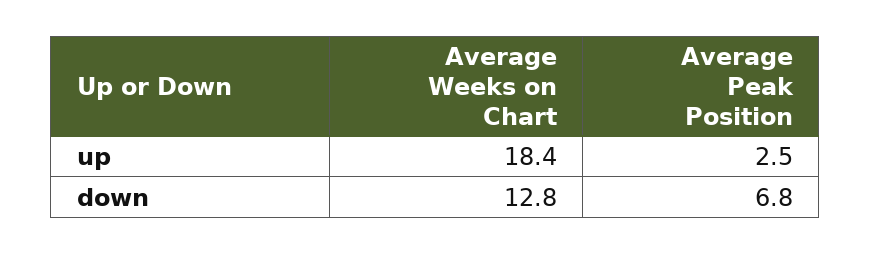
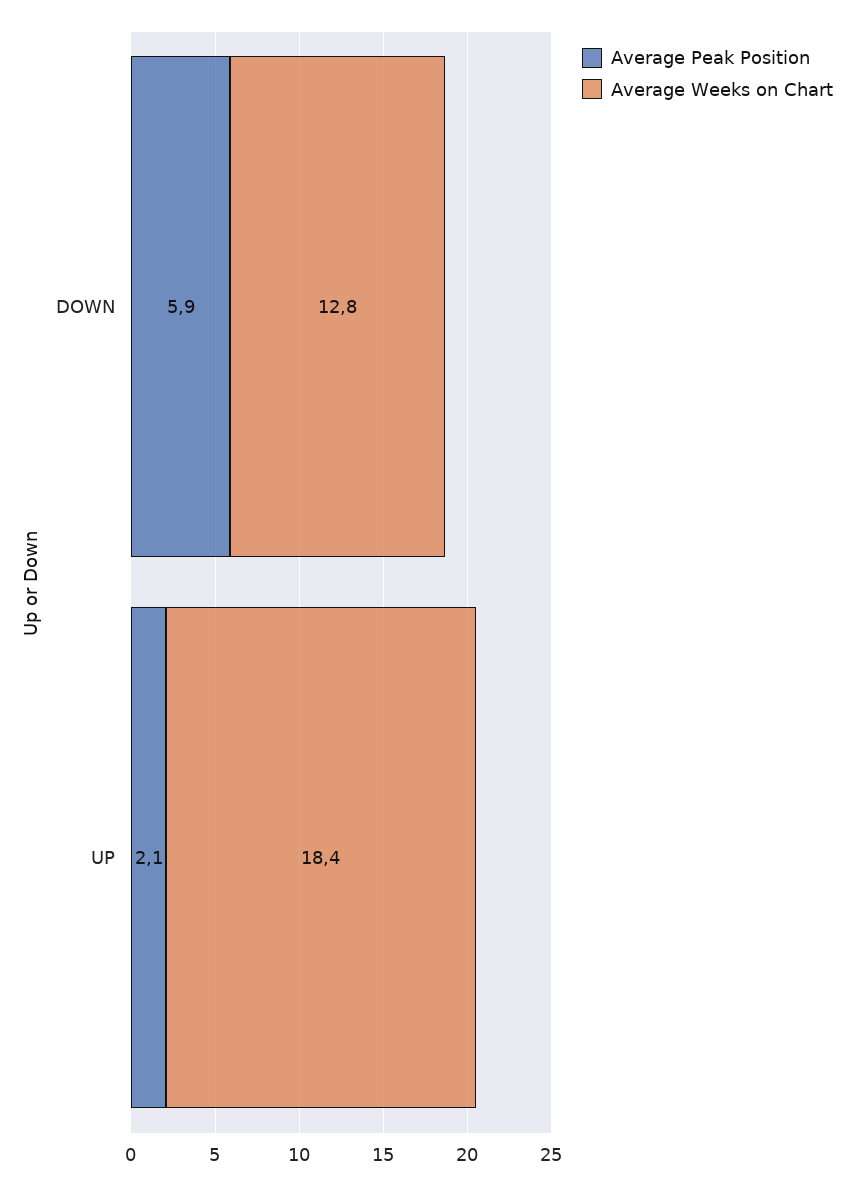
Average Peak Position, up: 2.5 -> 2.1
Average Peak Position, down: 6.8 -> 5.9

